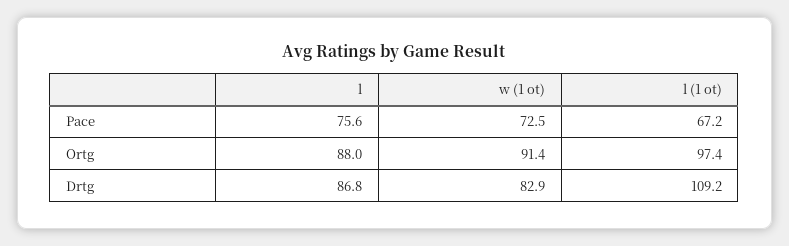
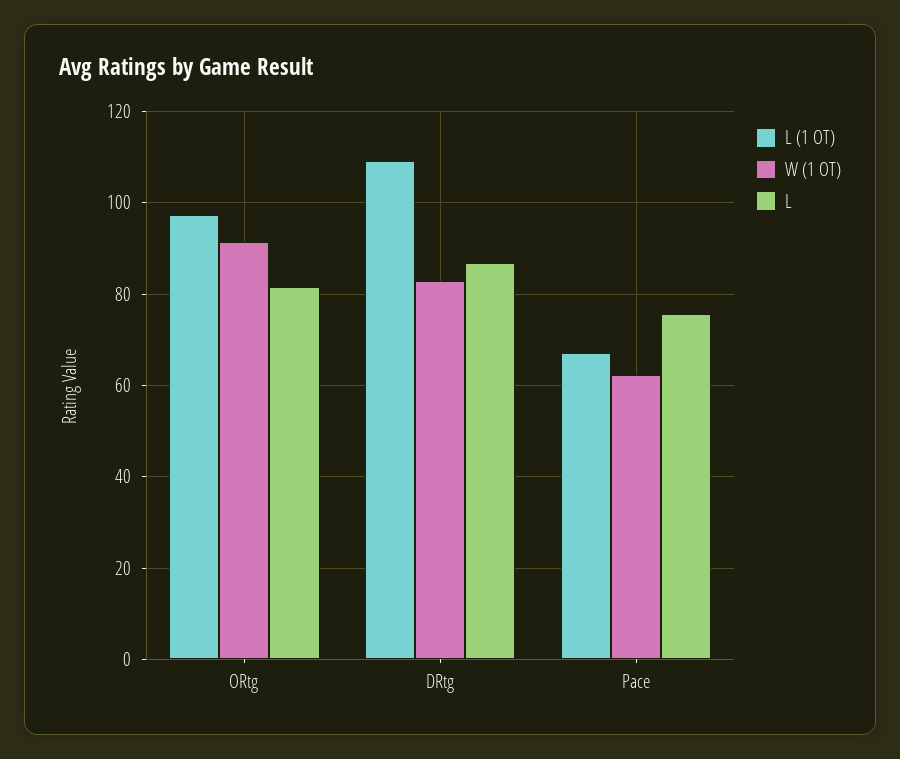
w (1 ot), Pace: 72.5 -> 62
l, Ortg: 88 -> 82

